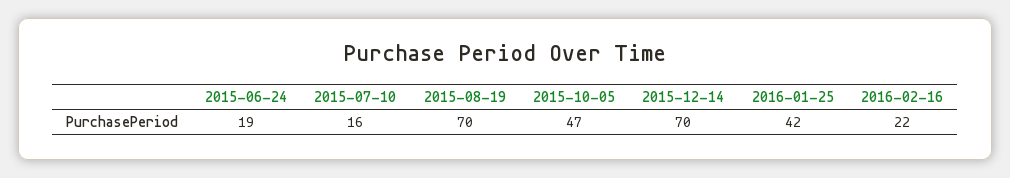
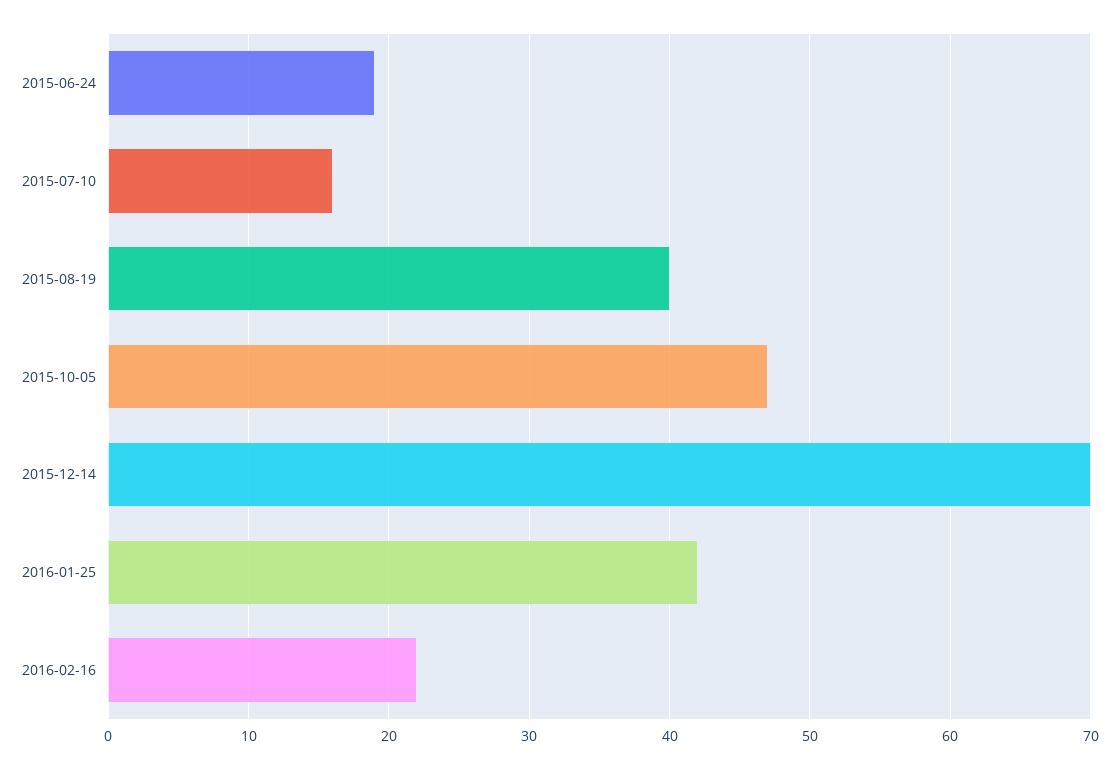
2015-08-19: 70 -> 40

